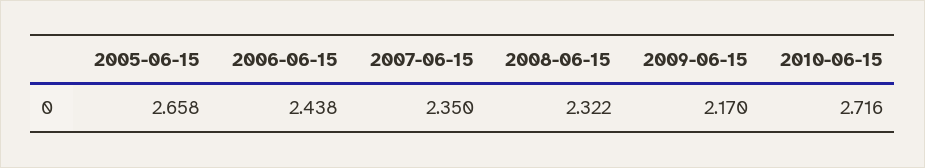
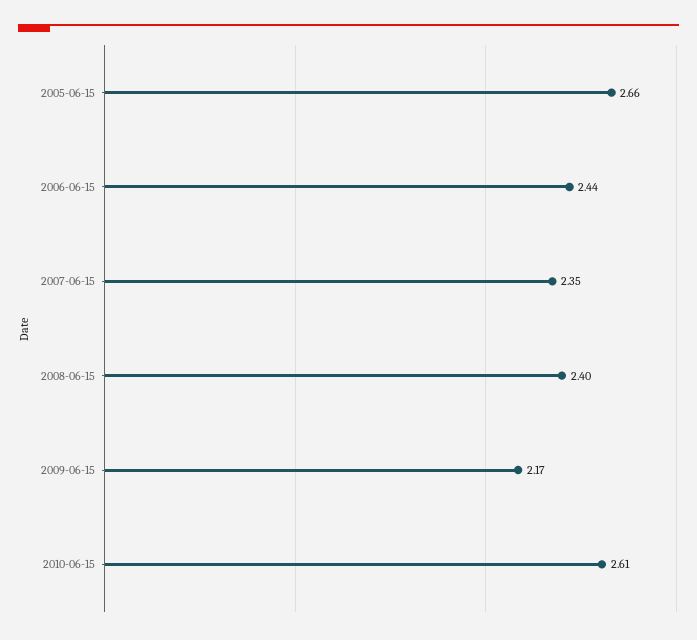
2008-06-15: 2.322 -> 2.4
2010-06-15: 2.716 -> 2.61

